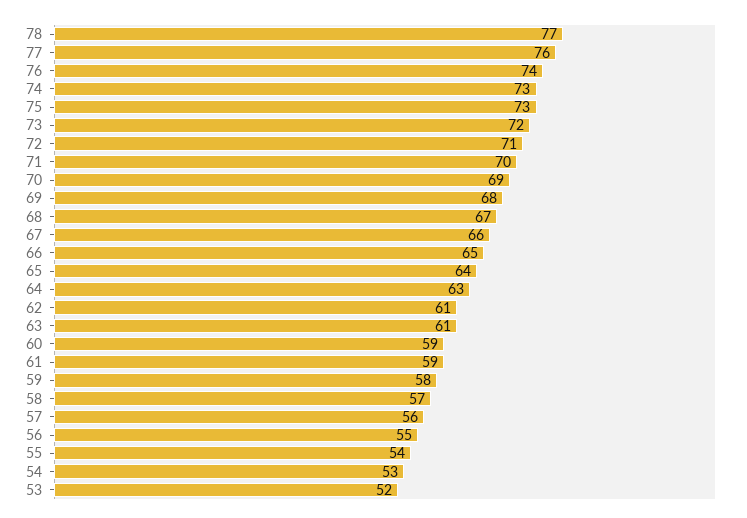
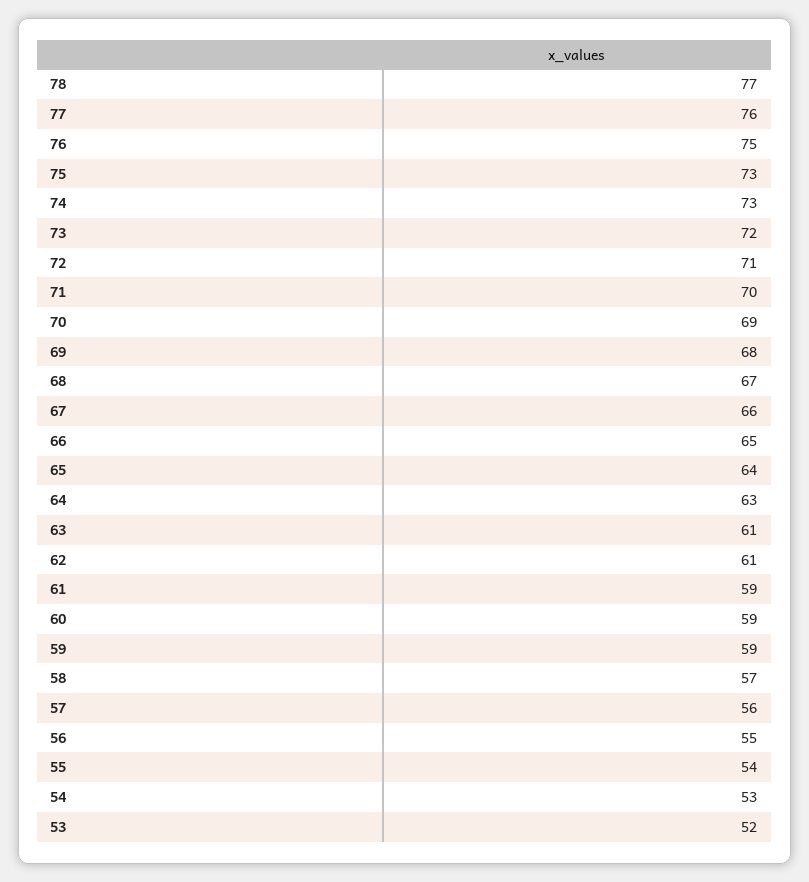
76: 74 -> 75
59: 58 -> 59

